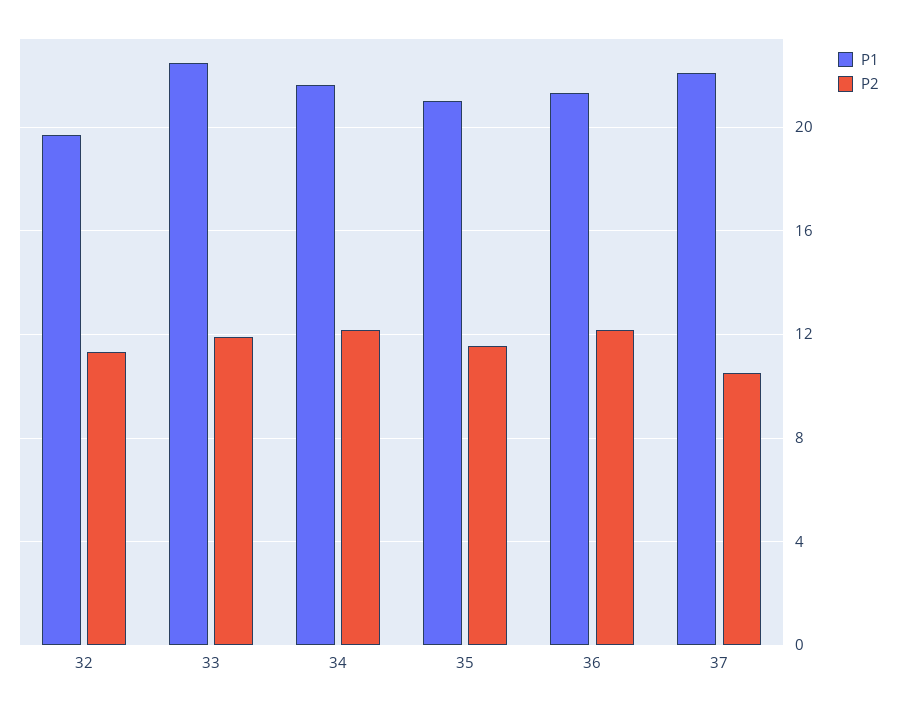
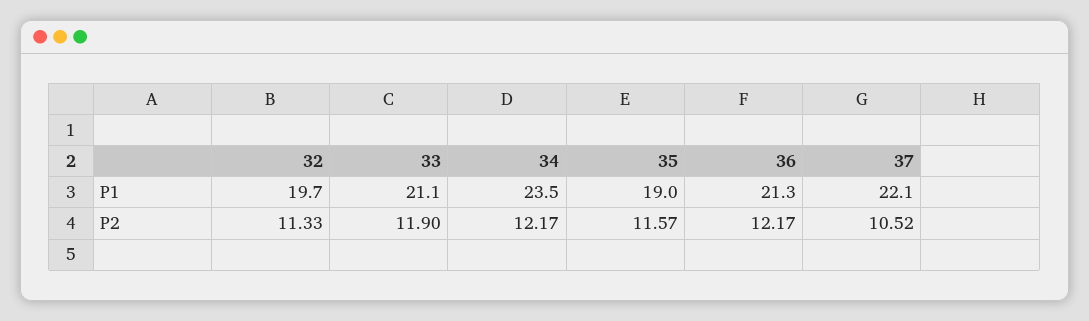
P1, 33: 22.5 -> 21.1
P1, 34: 21.5 -> 23.5
P1, 35: 21 -> 19

